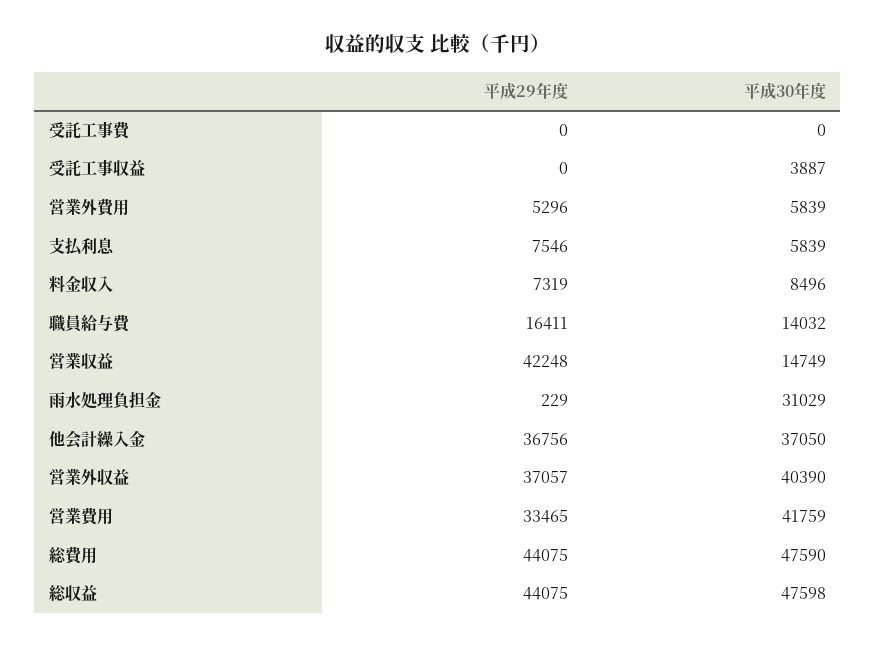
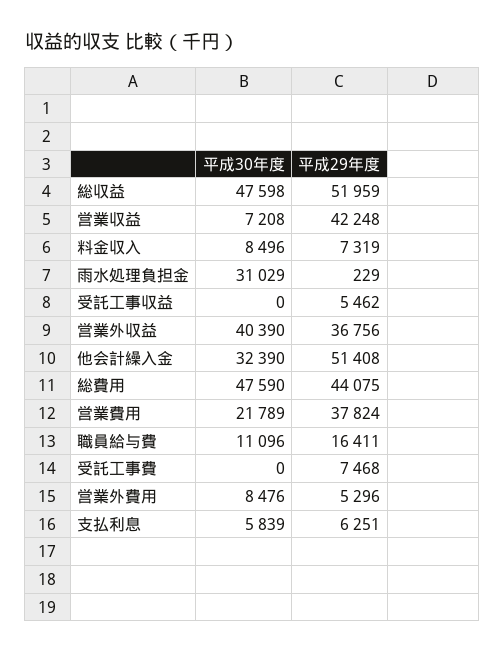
平成29年度, 受託工事費: 0 -> 7468
平成29年度, 受託工事収益: 0 -> 5462
平成30年度, 受託工事収益: 3887 -> 0
平成30年度, 営業外費用: 5839 -> 8476
平成29年度, 支払利息: 7546 -> 6251
平成30年度, 職員給与費: 14032 -> 11096
平成30年度, 営業収益: 14749 -> 7208
平成29年度, 他会計繰入金: 36756 -> 51408
平成30年度, 他会計繰入金: 37050 -> 32390
平成29年度, 営業外収益: 37057 -> 36756
平成29年度, 営業費用: 33465 -> 37824
平成30年度, 営業費用: 41759 -> 21789
平成29年度, 総収益: 44075 -> 51959

